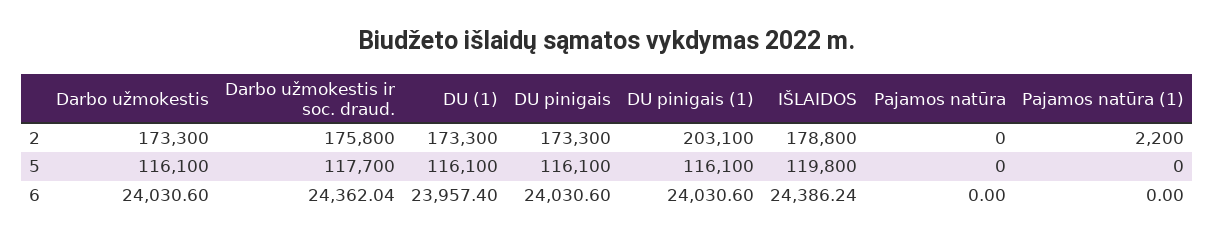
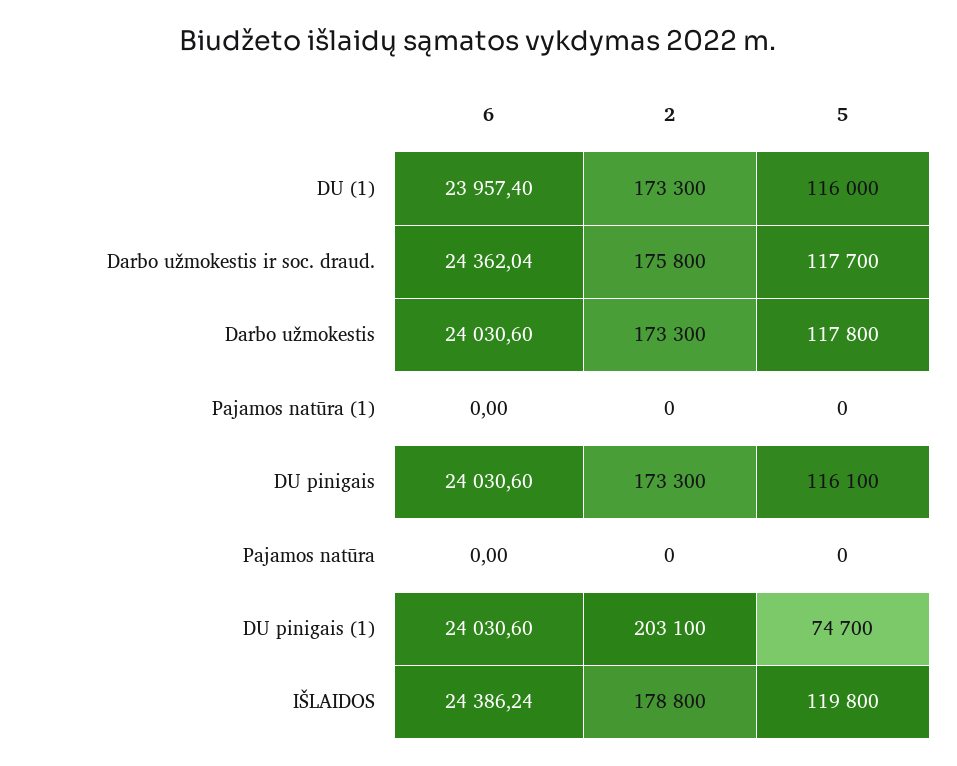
Pajamos natūra (1), 2: 2200 -> 0
Darbo užmokestis, 5: 116100 -> 117800
DU (1), 5: 116100 -> 116000
DU pinigais (1), 5: 116100 -> 74700

